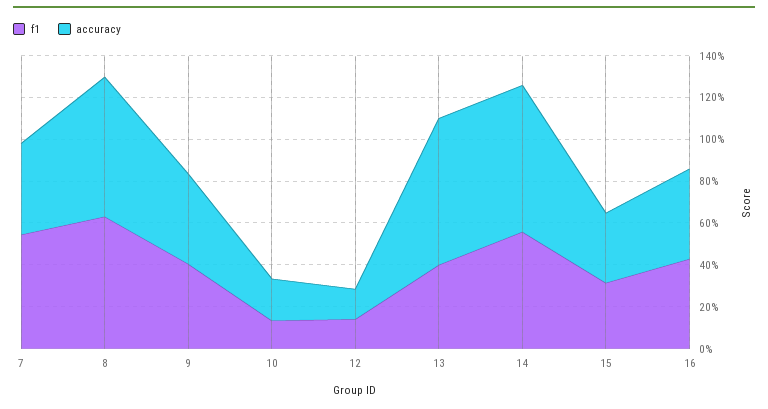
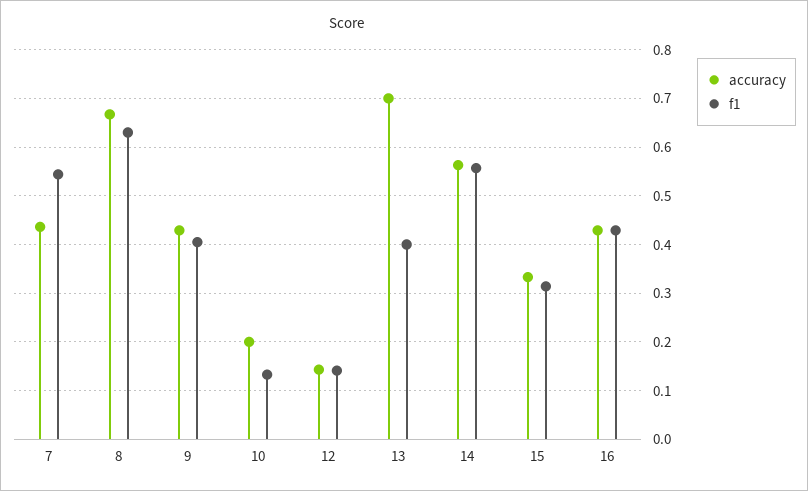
accuracy, 14: 0.7 -> 0.56

